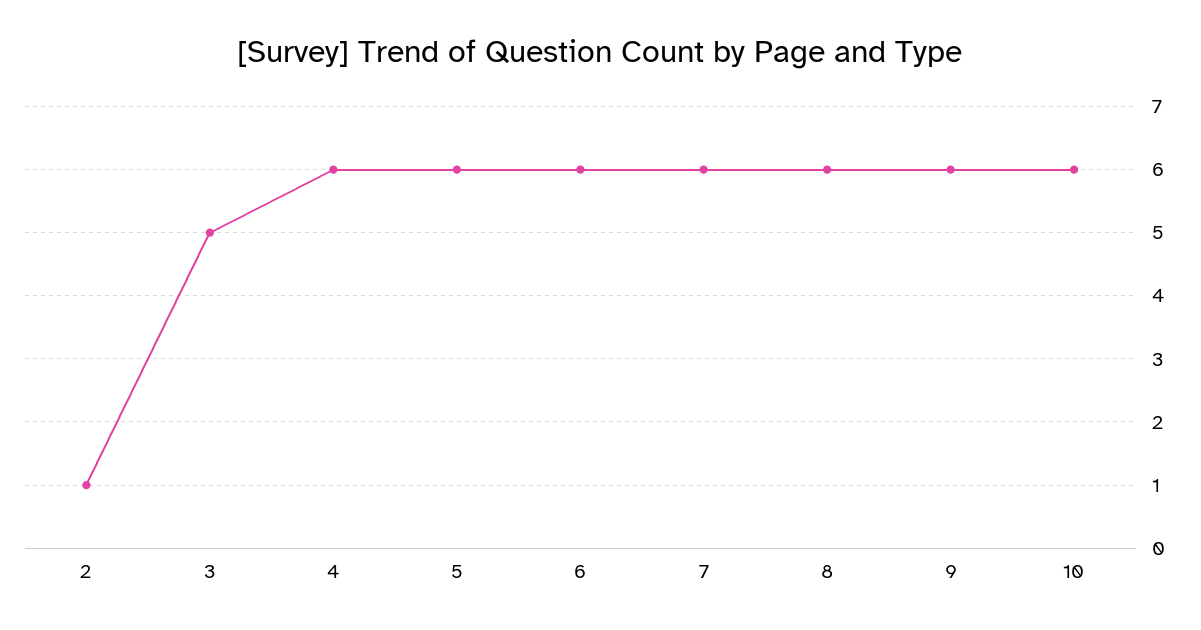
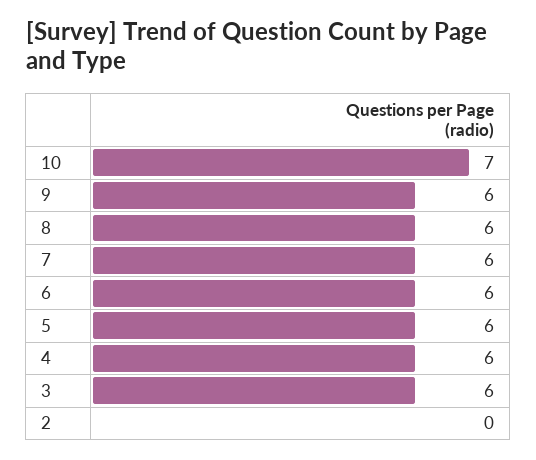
2: 1 -> 0
3: 5 -> 6
10: 6 -> 7

